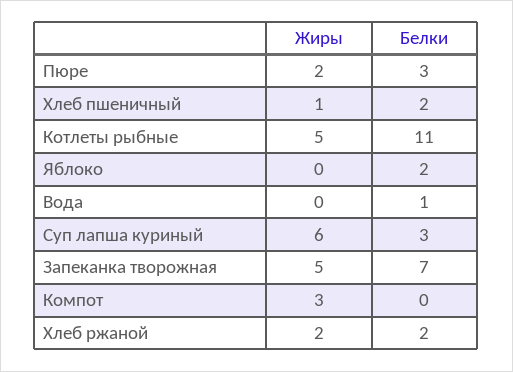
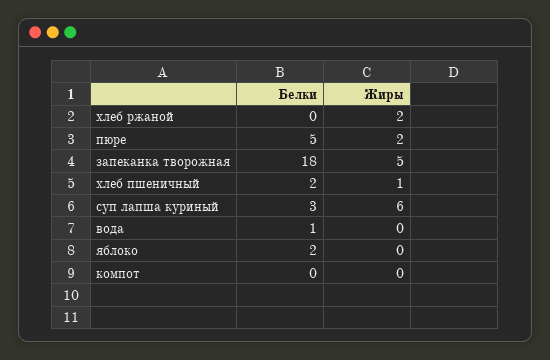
Белки, Пюре: 3 -> 5
Жиры, Котлеты рыбные: 5 -> none
Белки, Котлеты рыбные: 11 -> none
Белки, Запеканка творожная: 7 -> 18
Жиры, Компот: 3 -> 0
Белки, Хлеб ржаной: 2 -> 0

